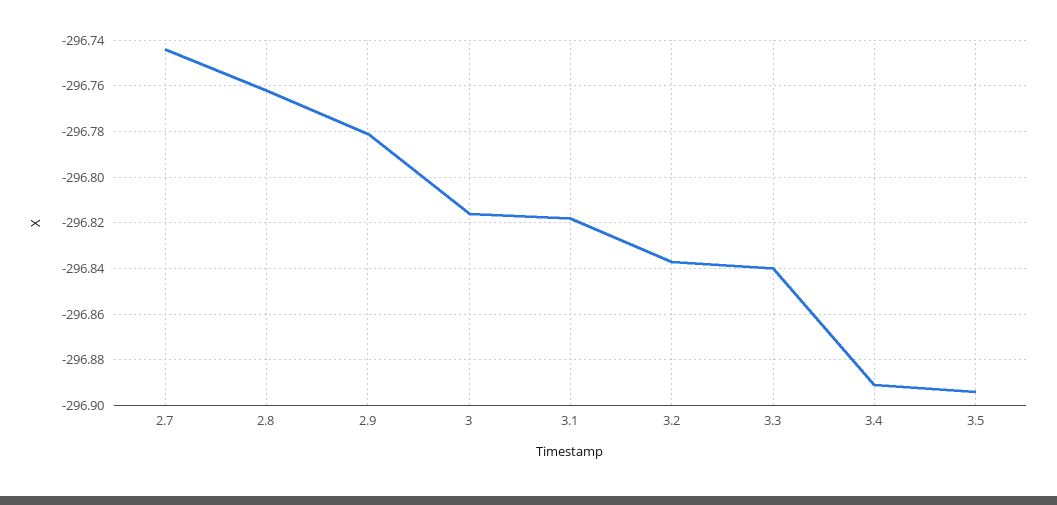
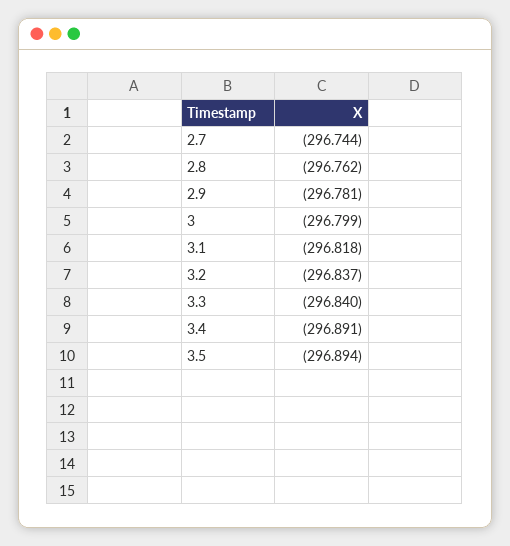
3: -296.815 -> -296.799

